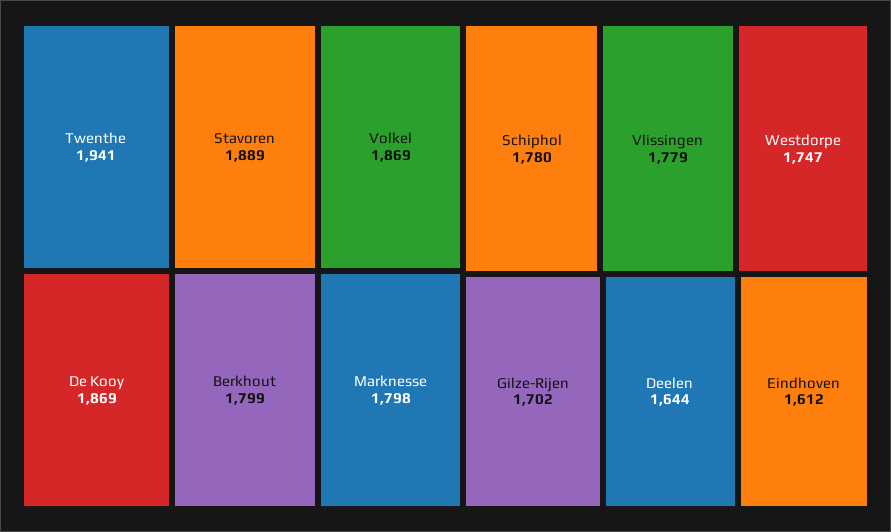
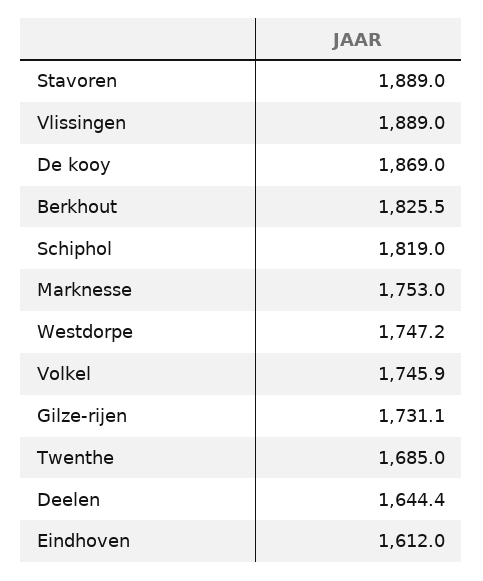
Twenthe: 1941 -> 1685
Volkel: 1869 -> 1745.9
Berkhout: 1799 -> 1825.5
Marknesse: 1798 -> 1753
Schiphol: 1780 -> 1819
Vlissingen: 1779 -> 1889
Gilze-Rijen: 1702 -> 1731.1

